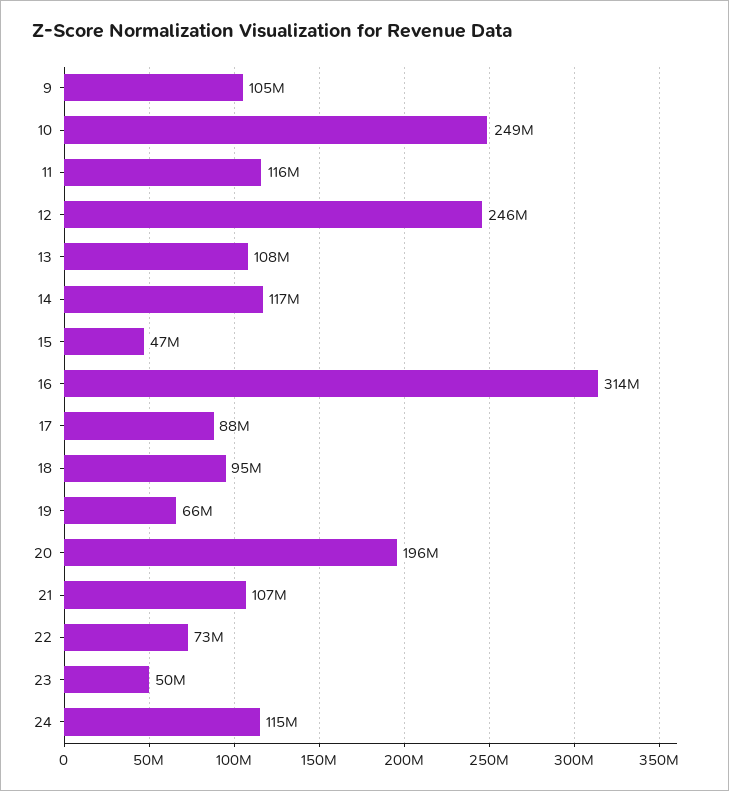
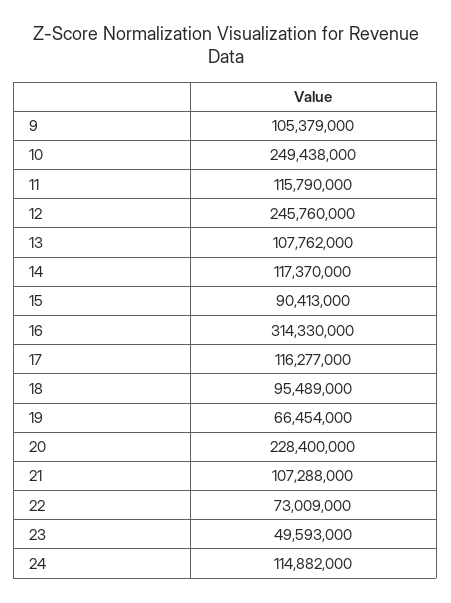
15: 47000000 -> 90413000
17: 88000000 -> 116277000
20: 196000000 -> 228400000

